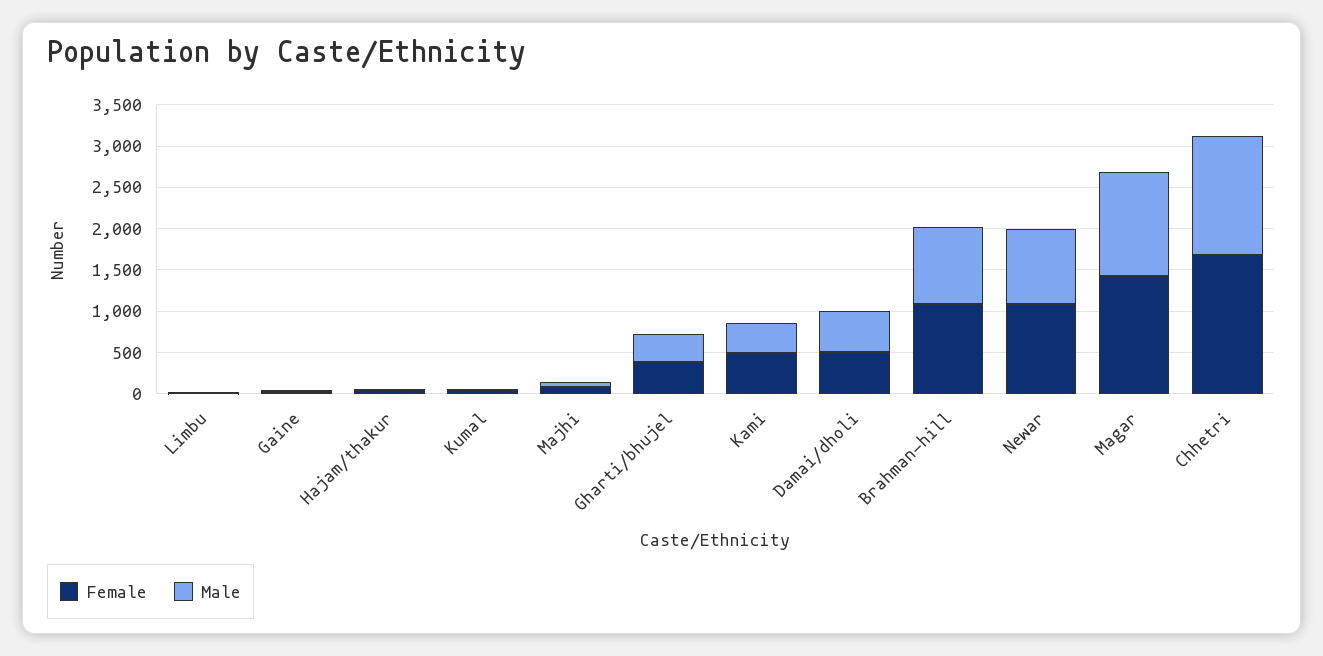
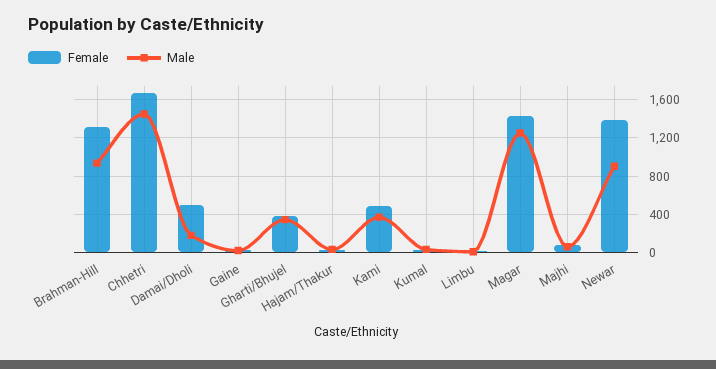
Male, Damai/dholi: 500 -> 200
Female, Brahman-hill: 1100 -> 1300
Female, Newar: 1100 -> 1400

